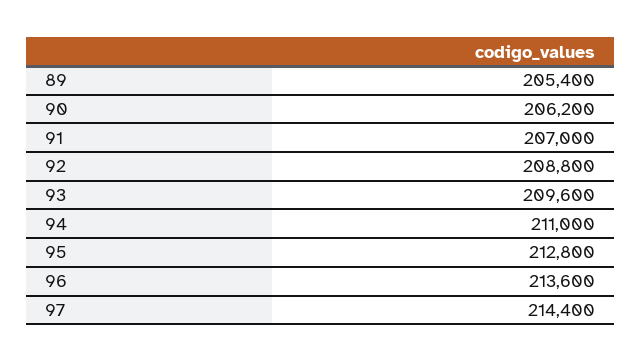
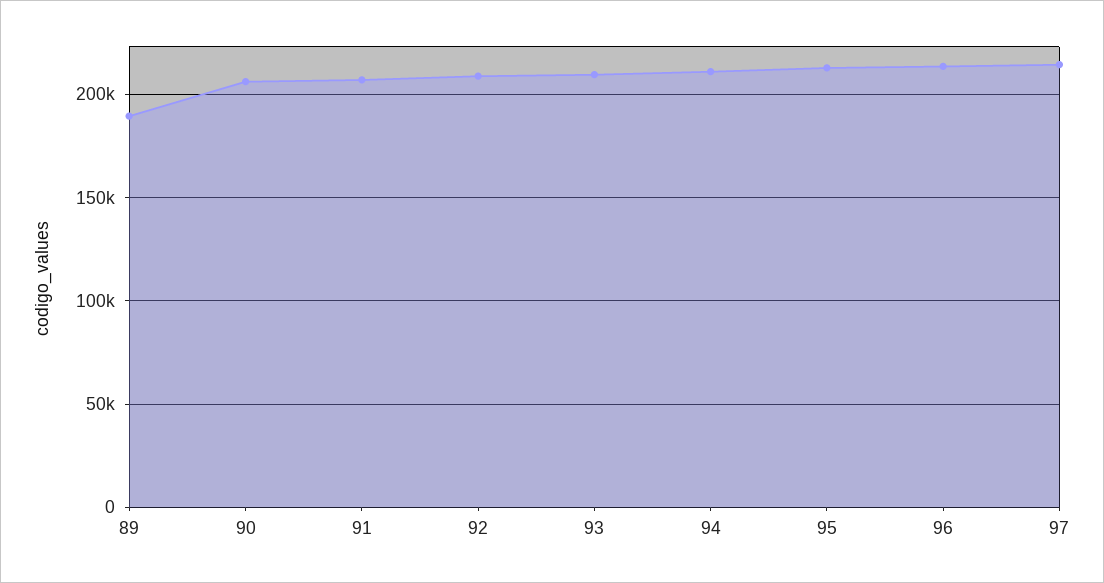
89: 205400 -> 190000

